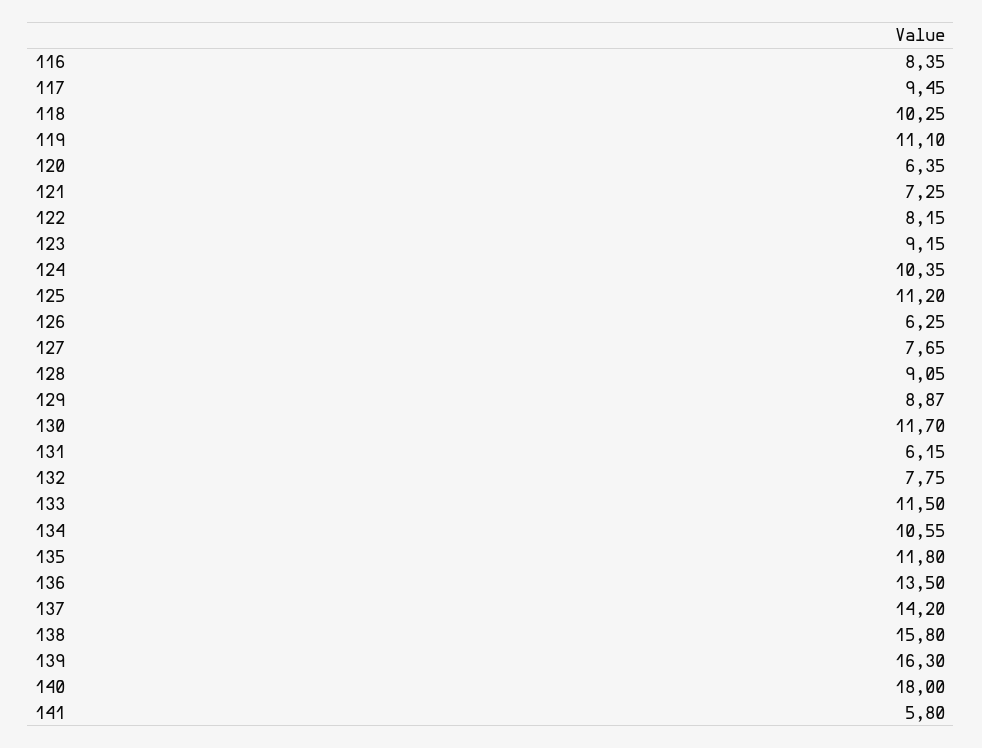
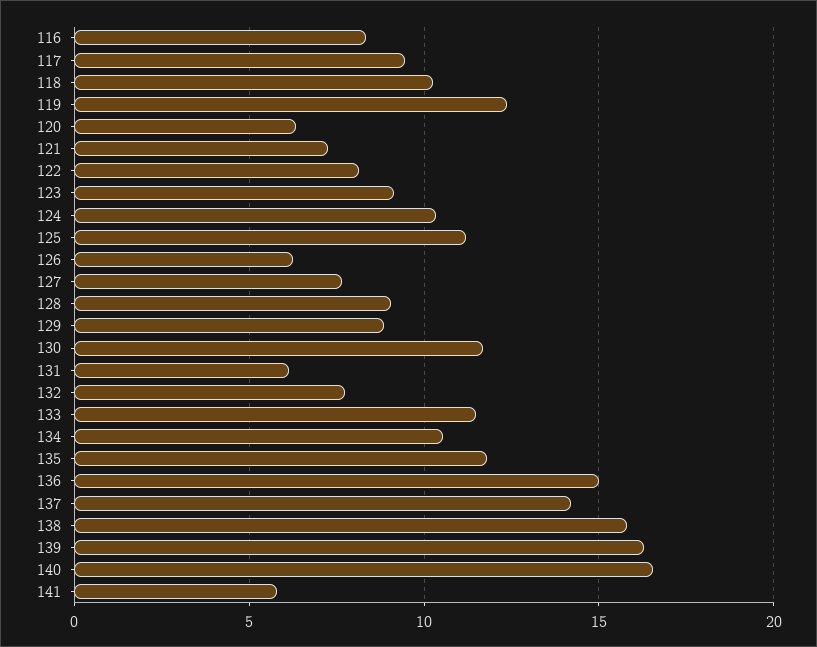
119: 11.1 -> 12.5
136: 13.5 -> 15
140: 18 -> 16.5

